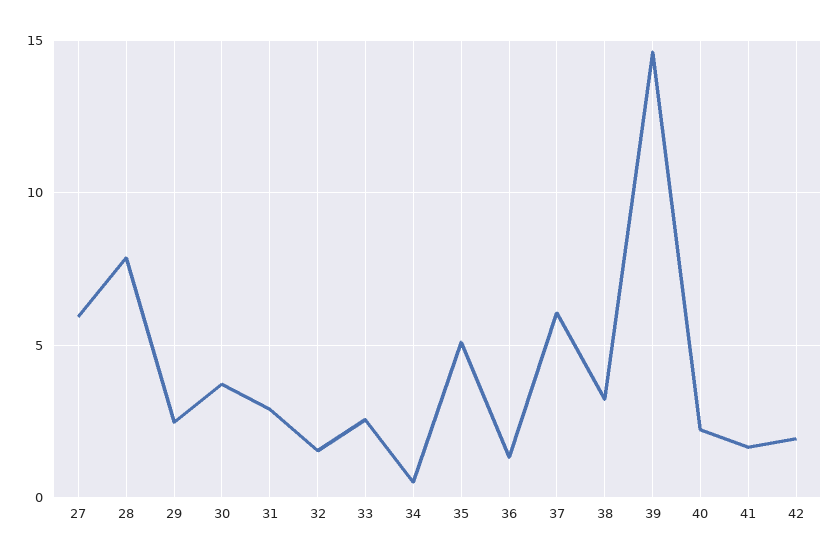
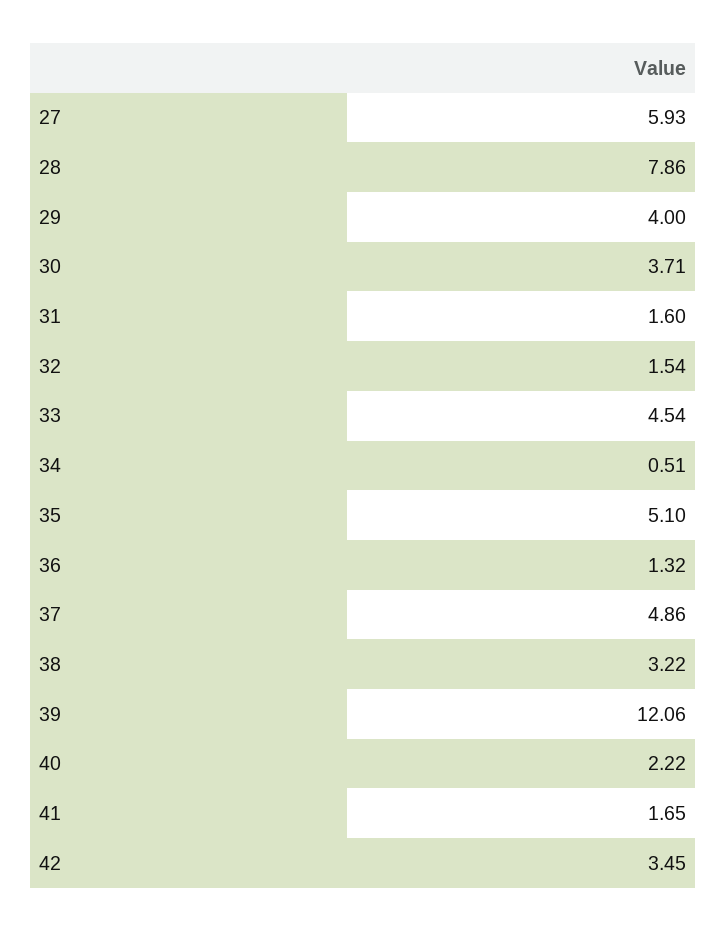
29: 2.5 -> 4
31: 3 -> 1.6
33: 2.5 -> 4.54
37: 6 -> 4.86
39: 14.5 -> 12.06
42: 2 -> 3.45

